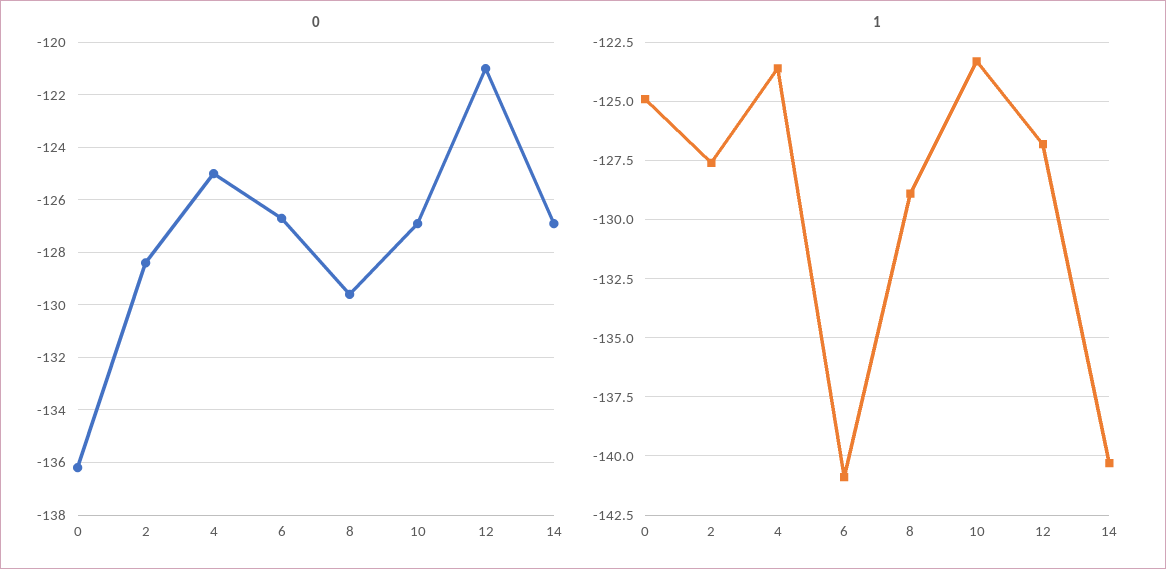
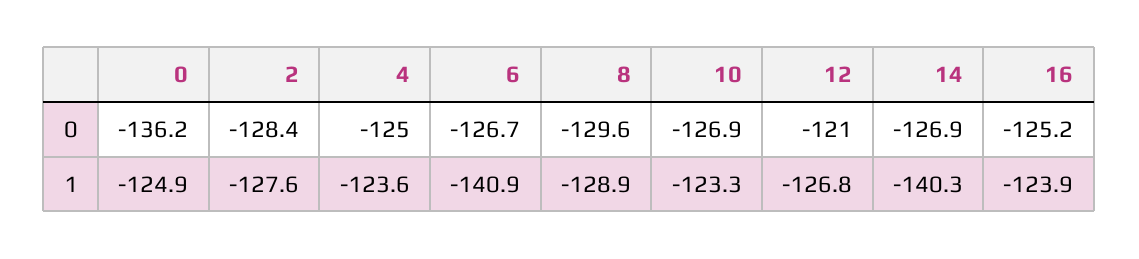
0, 16: none -> -125.2
1, 16: none -> -123.9

